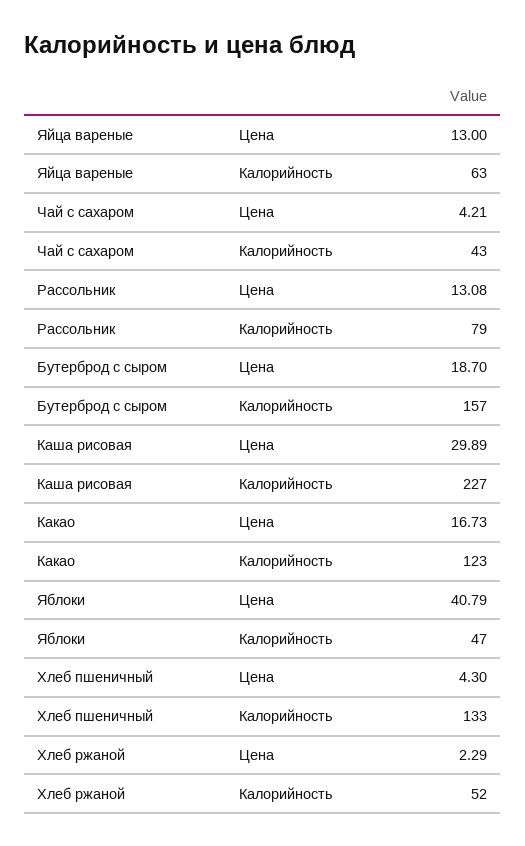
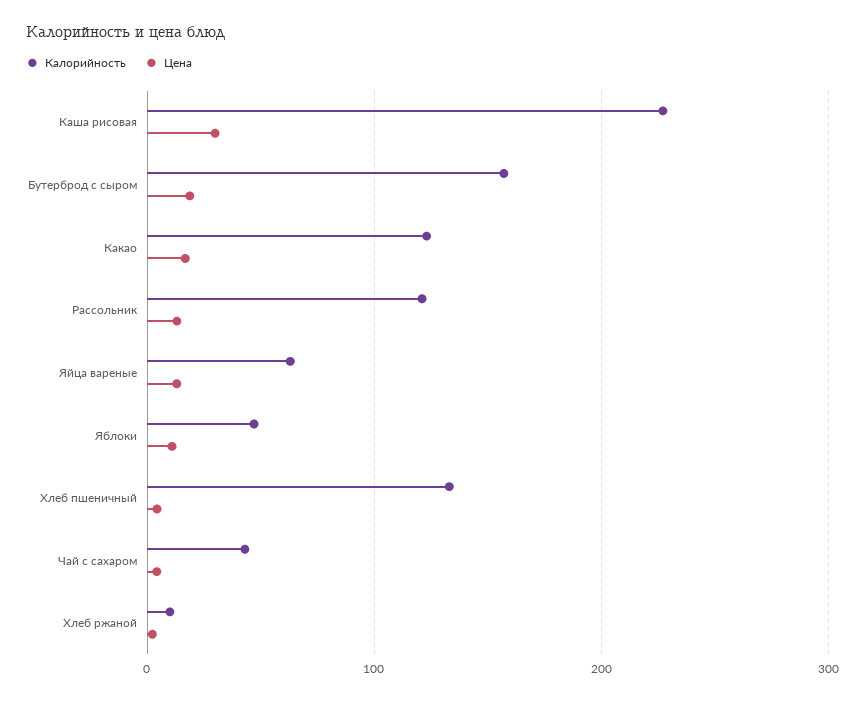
Калорийность, Рассольник: 79 -> 120
Цена, Яблоки: 40.79 -> 10
Калорийность, Хлеб ржаной: 52 -> 10

